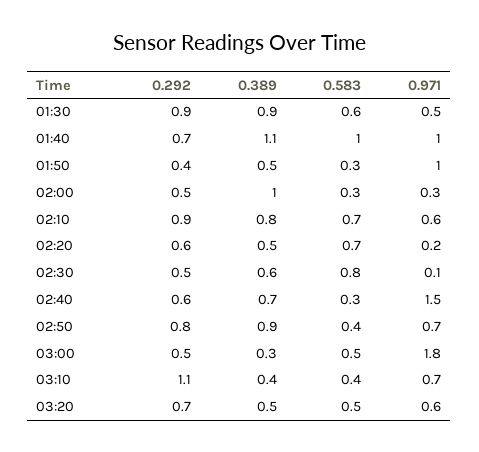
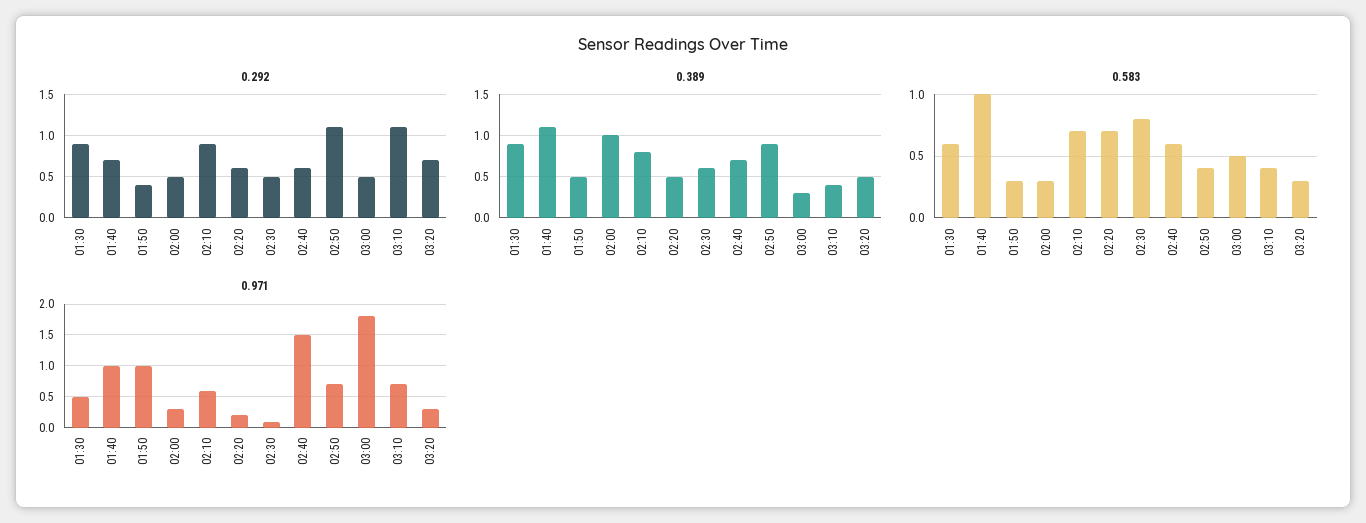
0.583, 02:40: 0.3 -> 0.6
0.292, 02:50: 0.8 -> 1.1
0.583, 03:20: 0.5 -> 0.3
0.971, 03:20: 0.6 -> 0.3

